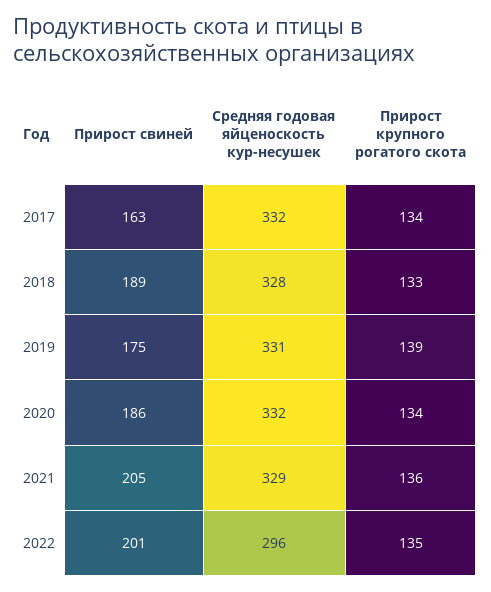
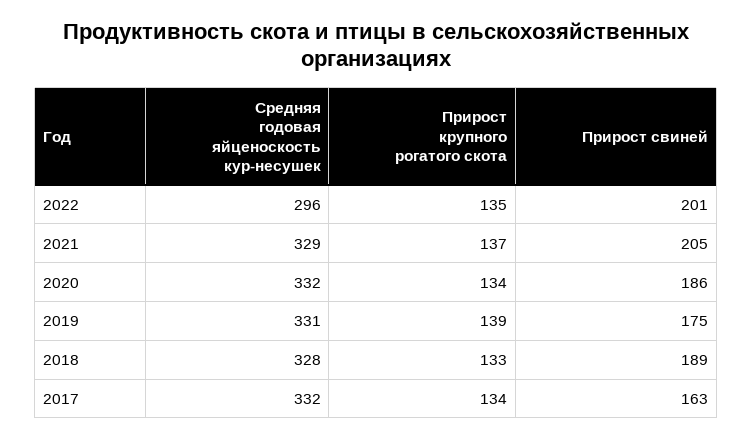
Прирост крупного рогатого скота, 2021: 136 -> 137

